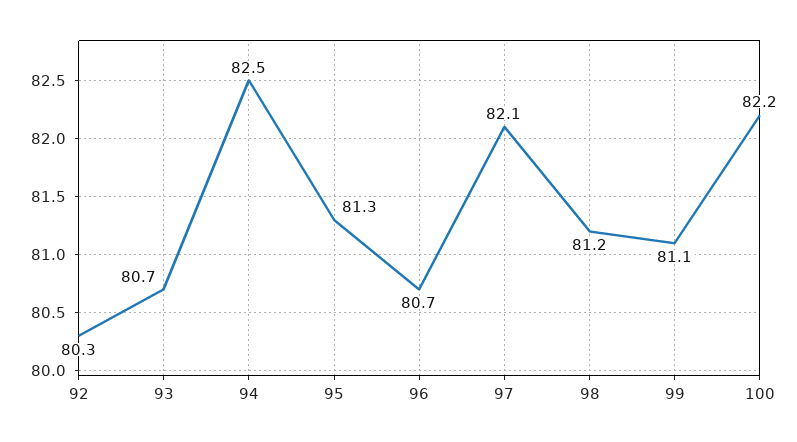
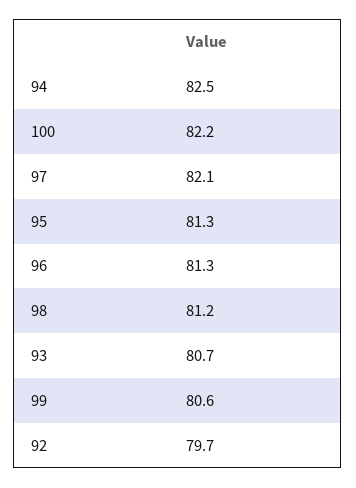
92: 80.3 -> 79.7
96: 80.7 -> 81.3
99: 81.1 -> 80.6

